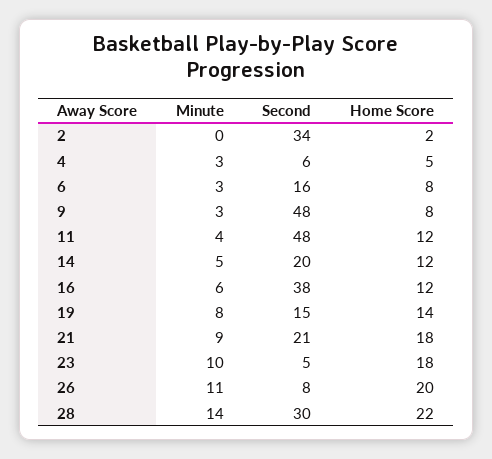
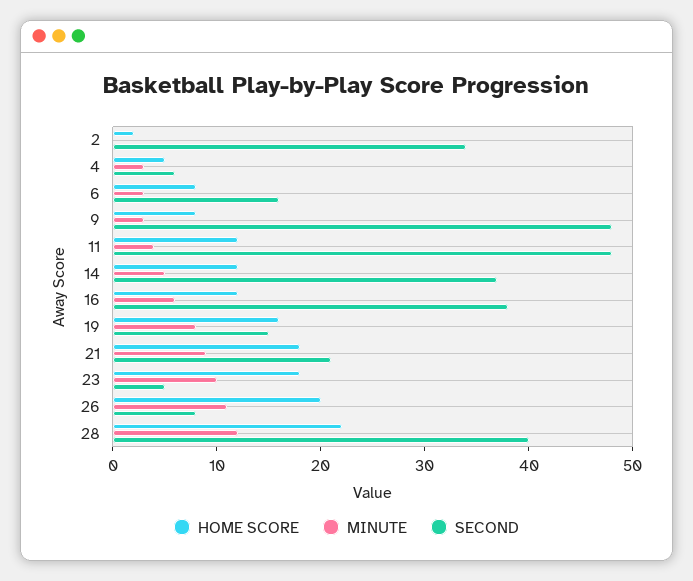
Second, 14: 20 -> 37
Home Score, 19: 14 -> 16
Minute, 28: 14 -> 12
Second, 28: 30 -> 40

